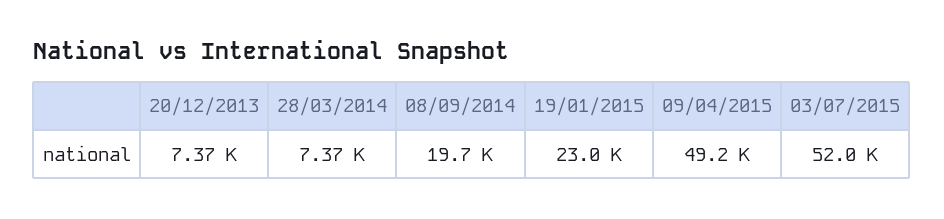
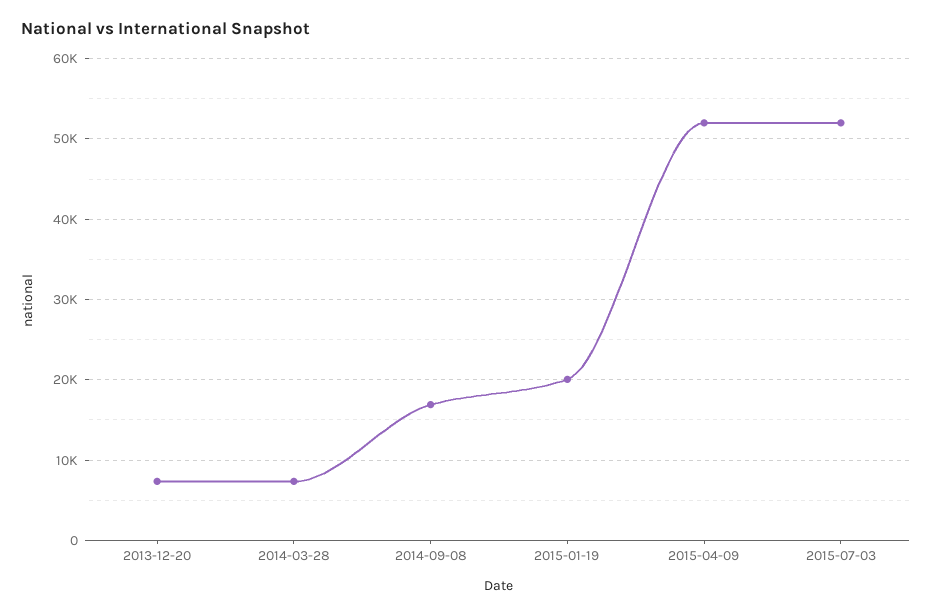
08/09/2014: 19700 -> 17000
19/01/2015: 23000 -> 20000
09/04/2015: 49200 -> 52000

